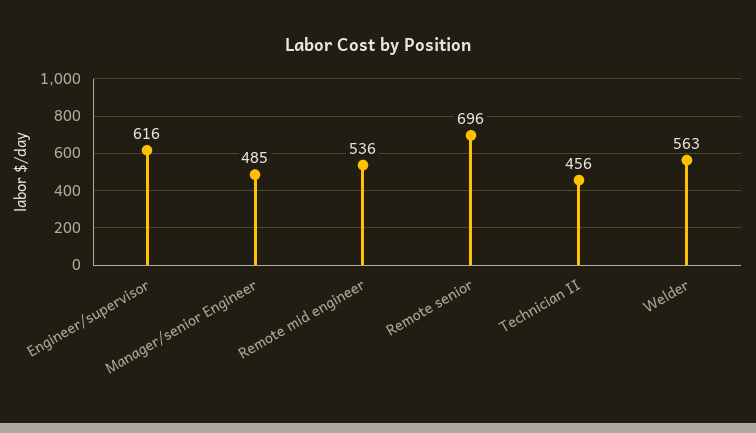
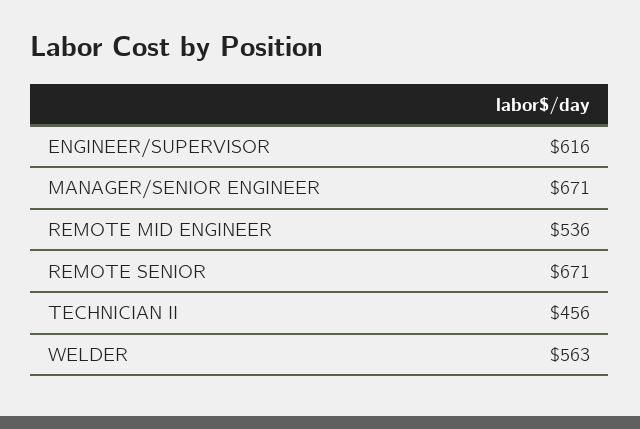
Manager/senior Engineer: 485 -> 671
Remote senior: 696 -> 671

